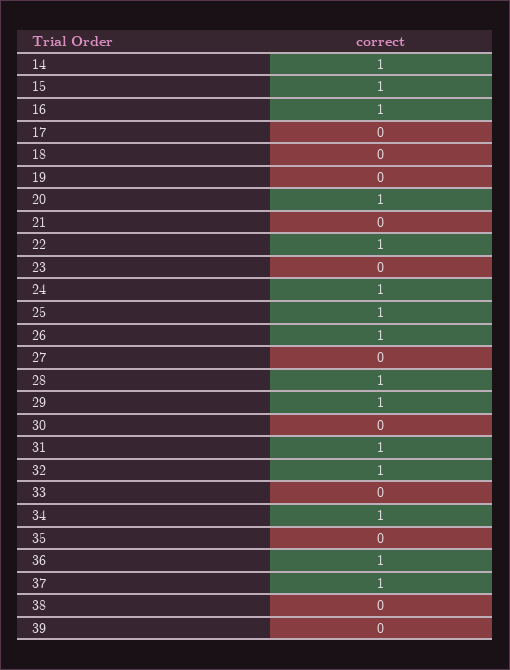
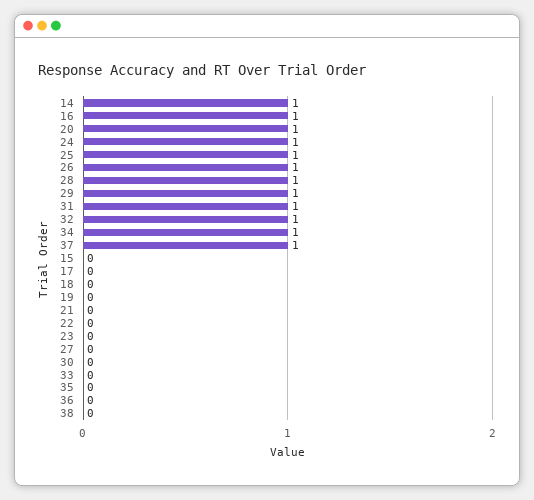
15: 1 -> 0
22: 1 -> 0
36: 1 -> 0
39: 0 -> none

